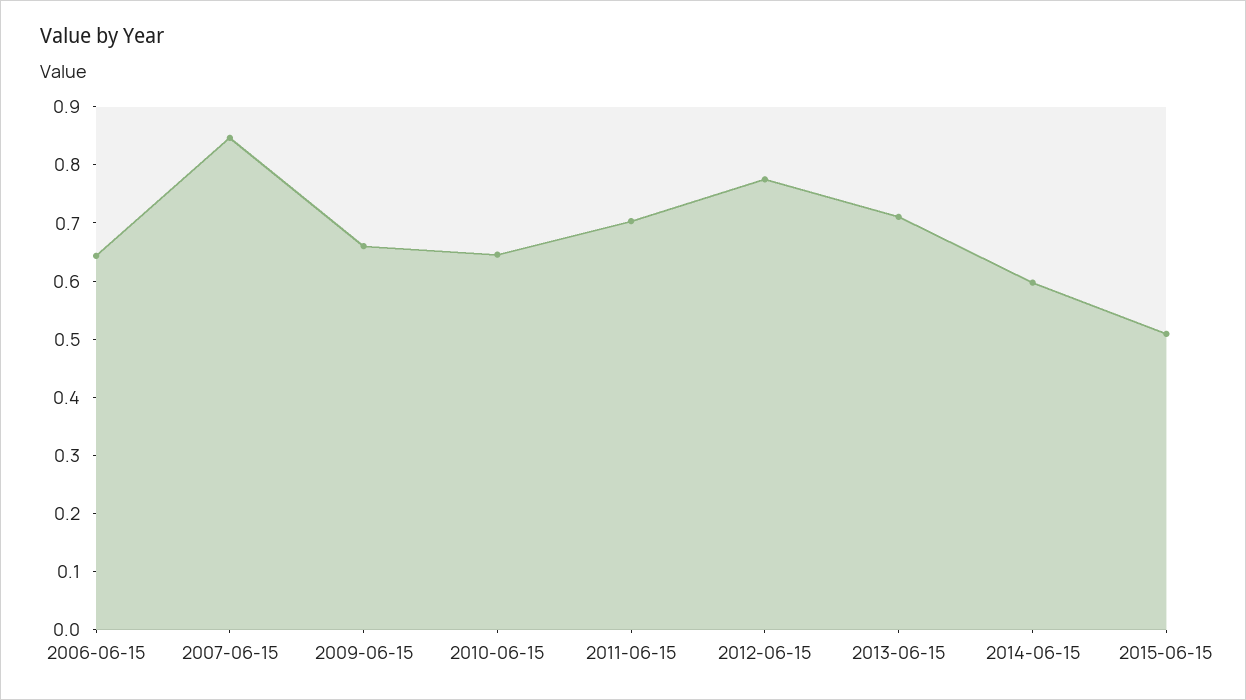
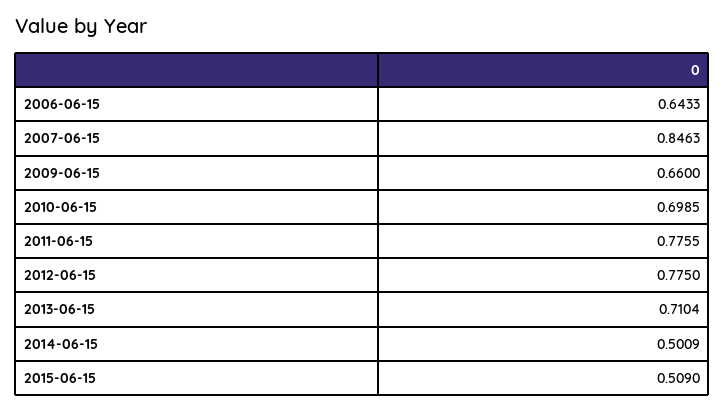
2010-06-15: 0.64 -> 0.6985
2011-06-15: 0.7 -> 0.7755
2014-06-15: 0.6 -> 0.5009

